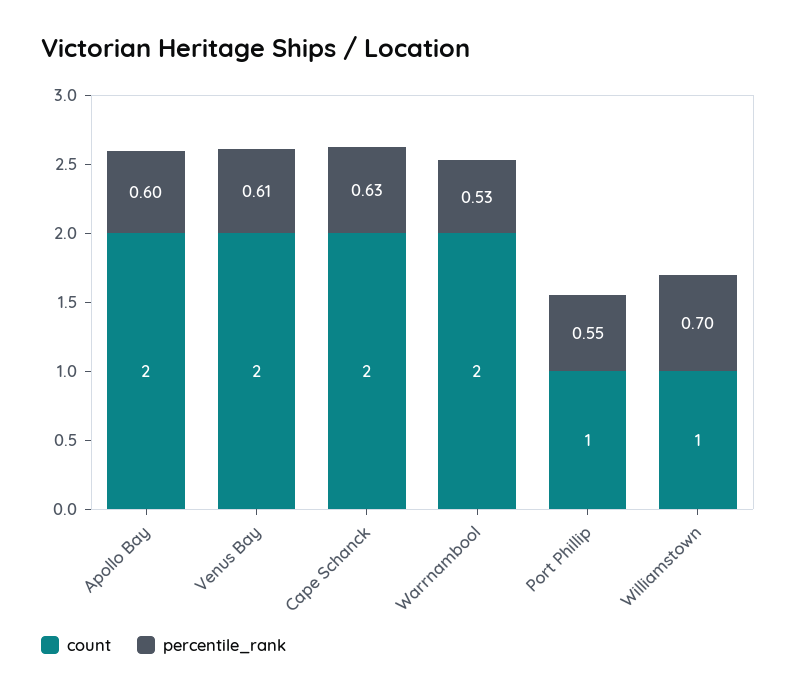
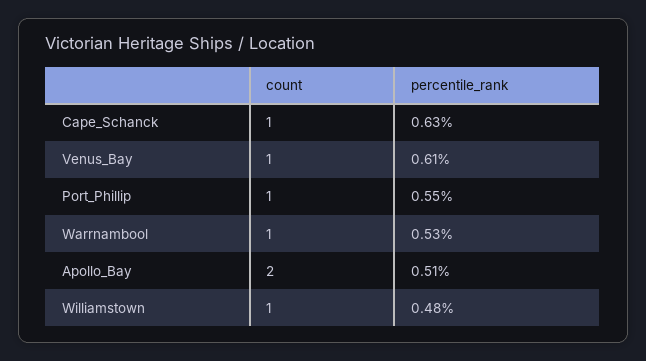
percentile_rank, Apollo Bay: 0.6 -> 0.51
count, Venus Bay: 2 -> 1
count, Cape Schanck: 2 -> 1
count, Warrnambool: 2 -> 1
percentile_rank, Williamstown: 0.7 -> 0.48

